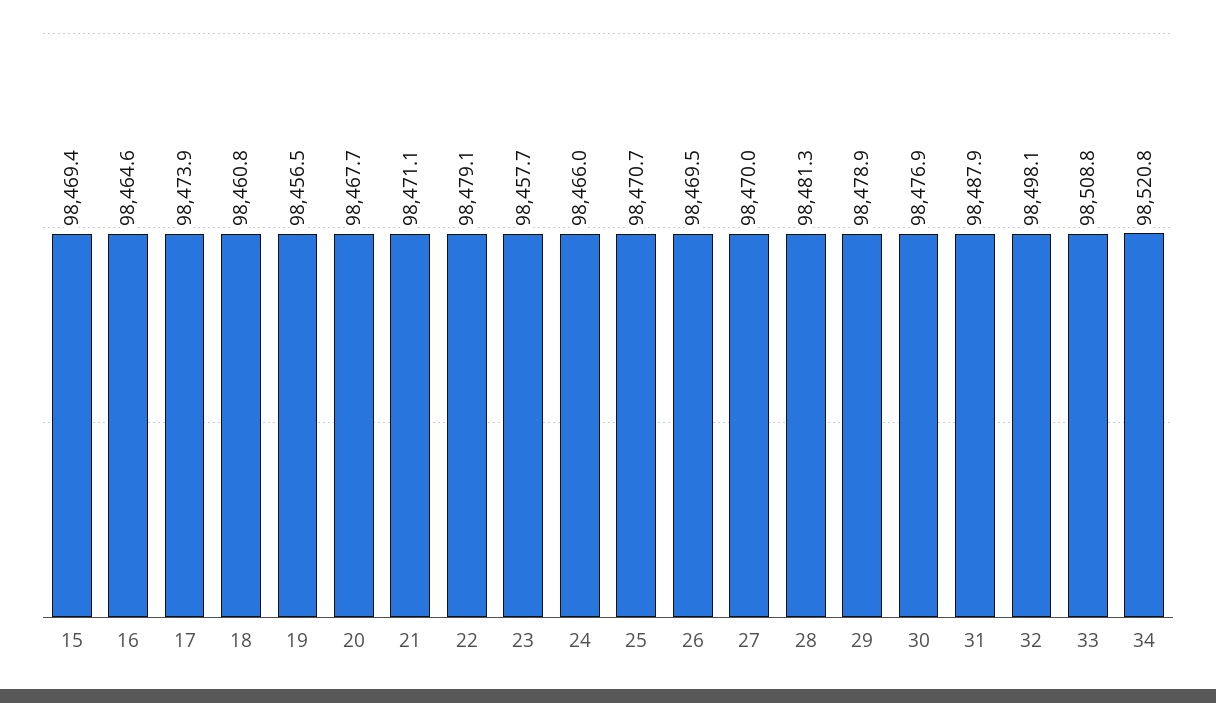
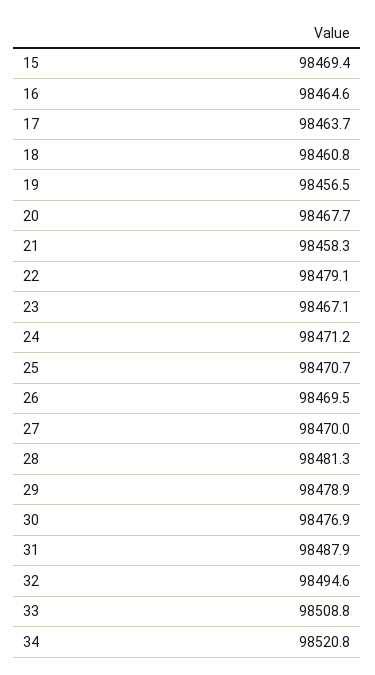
17: 98473.9 -> 98463.7
21: 98471.1 -> 98458.3
23: 98457.7 -> 98467.1
24: 98466 -> 98471.2
32: 98498.1 -> 98494.6

